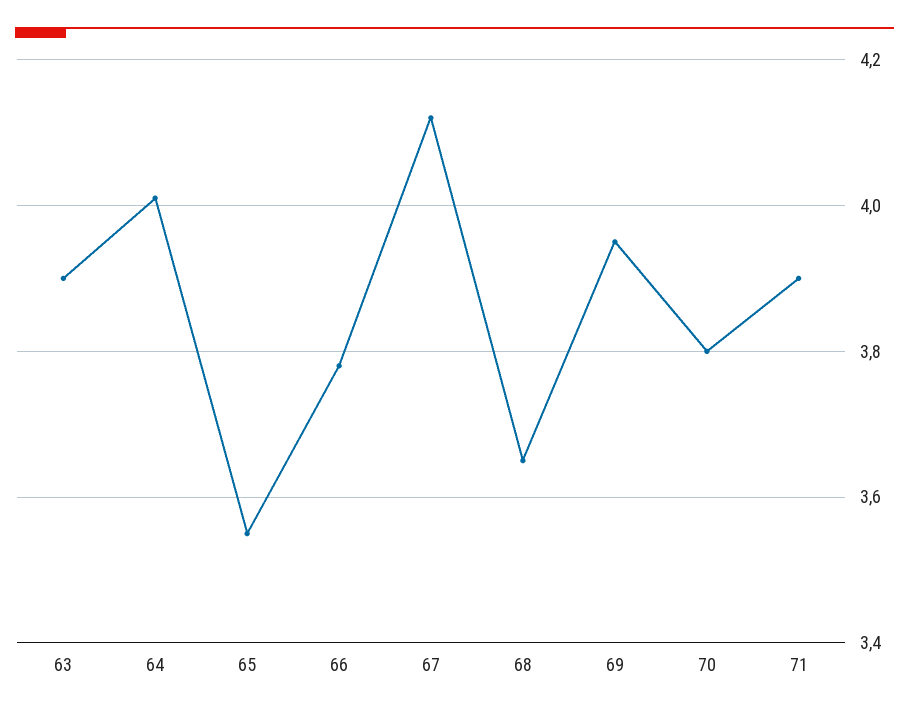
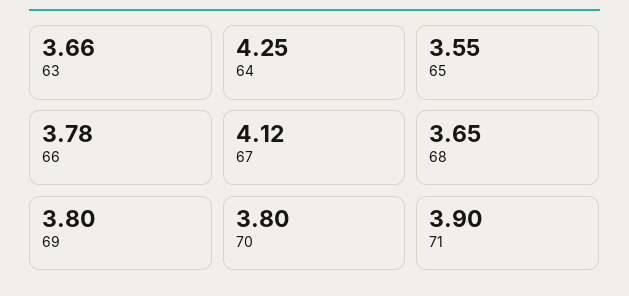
63: 3.9 -> 3.66
64: 4 -> 4.25
69: 3.95 -> 3.8

